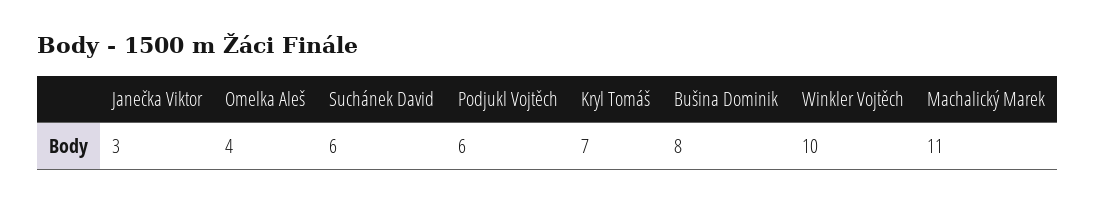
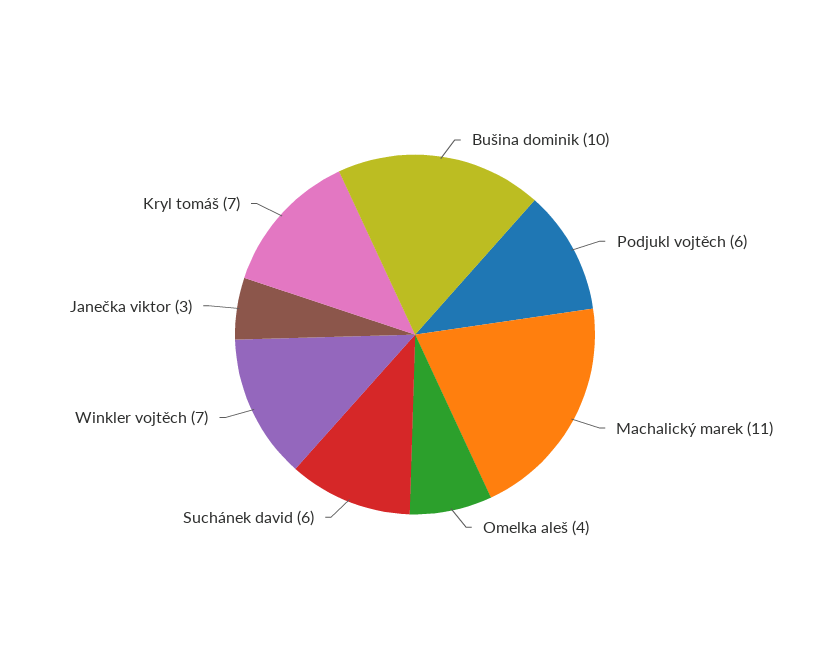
Bušina Dominik: 8 -> 10
Winkler Vojtěch: 10 -> 7

